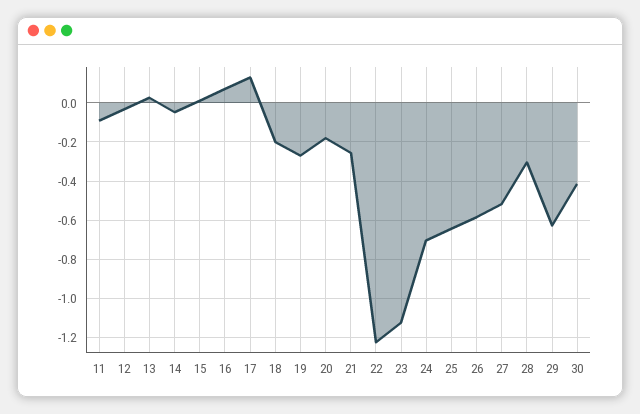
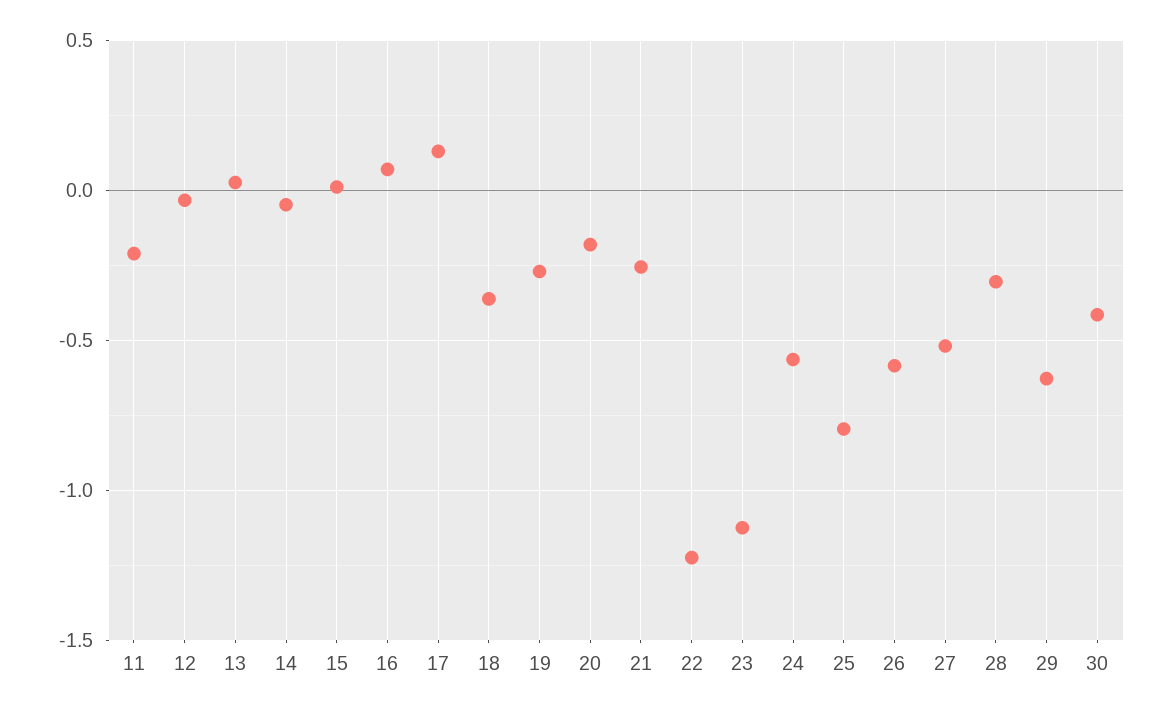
11: -0.1 -> -0.2
18: -0.2 -> -0.35
24: -0.7 -> -0.55
25: -0.65 -> -0.8

